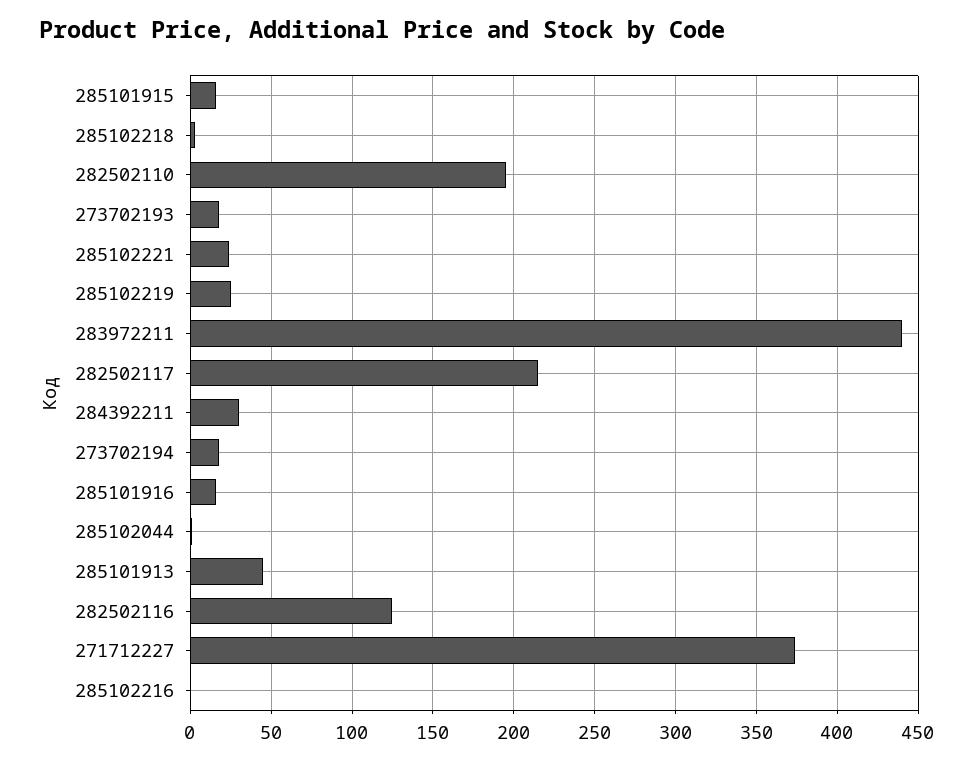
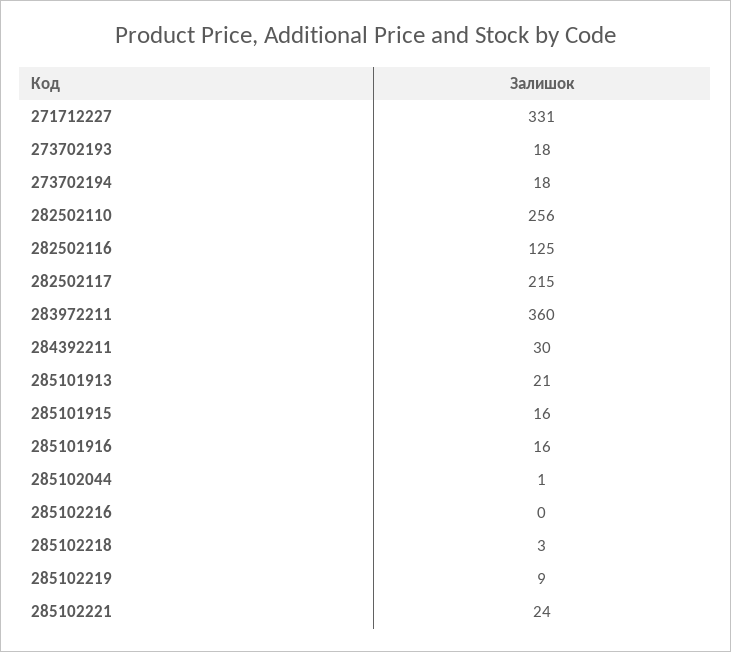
282502110: 195 -> 256
285102219: 25 -> 9
283972211: 440 -> 360
285101913: 45 -> 21
271712227: 375 -> 331

